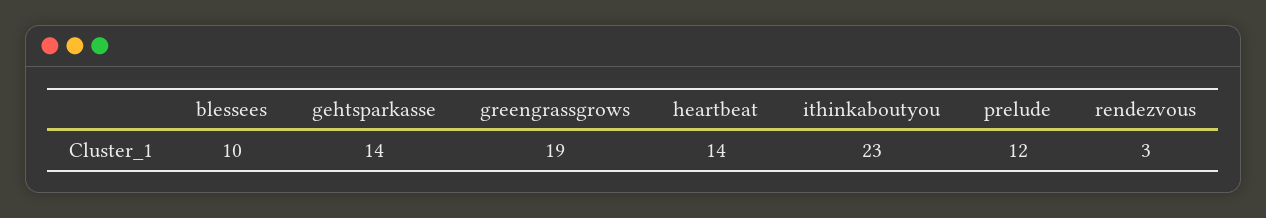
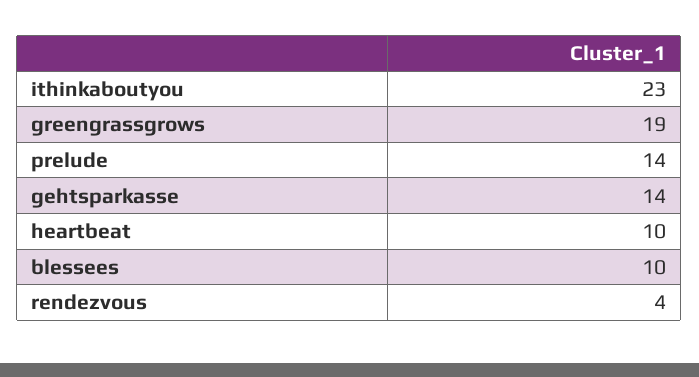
heartbeat: 14 -> 10
prelude: 12 -> 14
rendezvous: 3 -> 4

